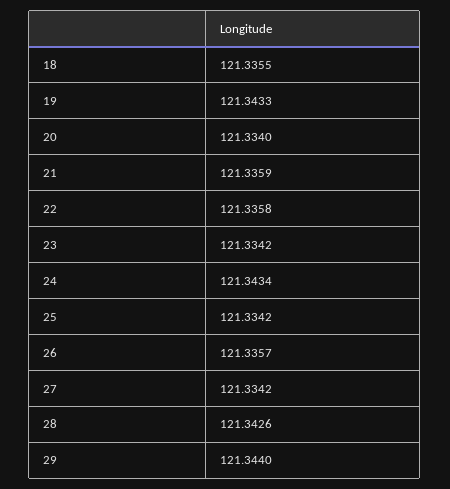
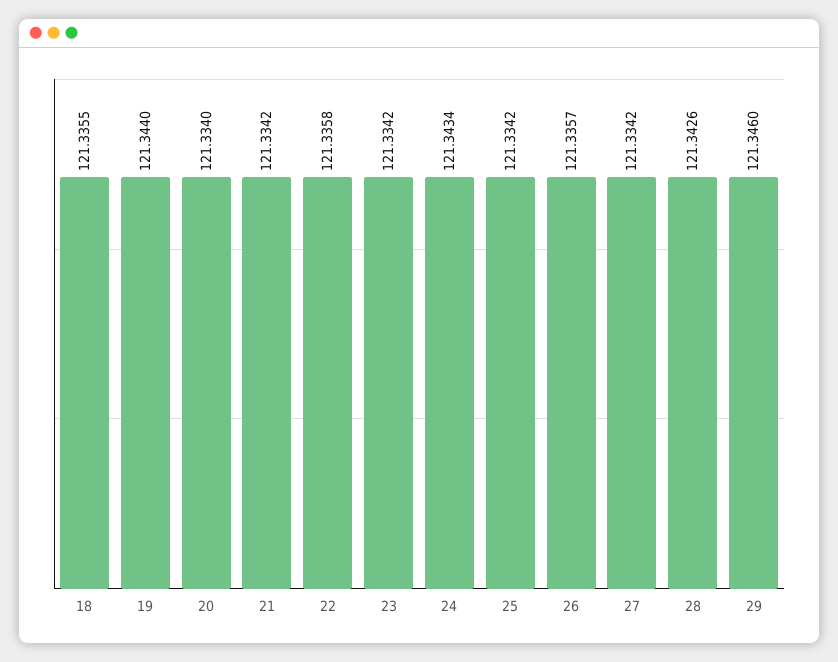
19: 121.3433 -> 121.344
21: 121.3359 -> 121.3342
29: 121.344 -> 121.346

